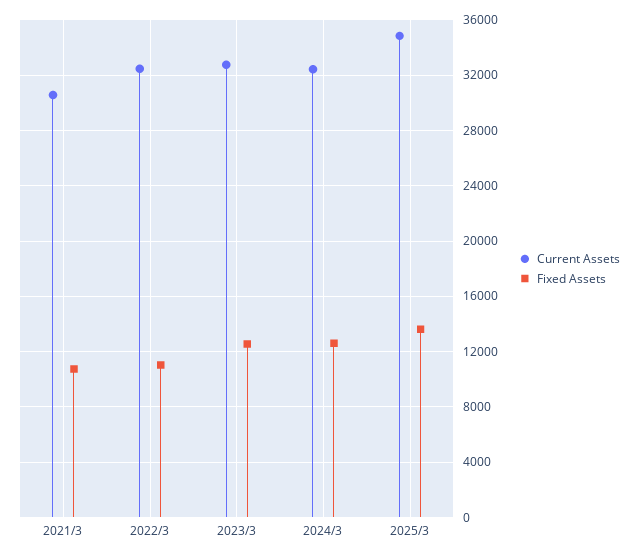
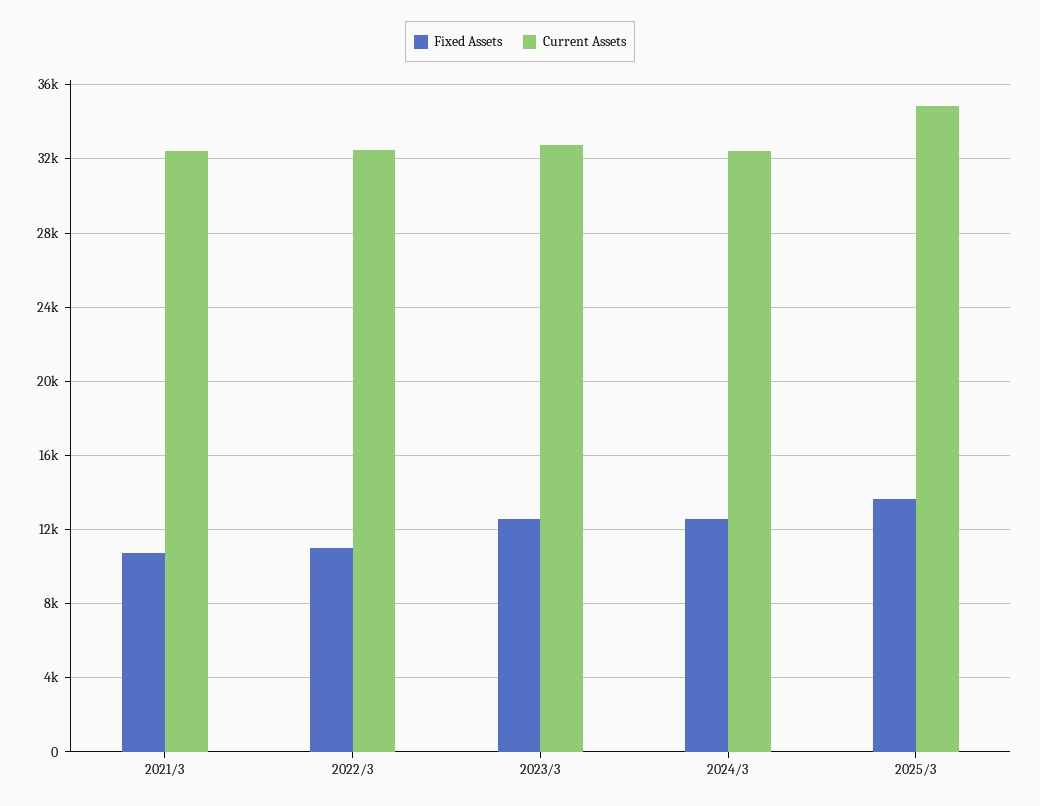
Current Assets, 2021/3: 30500 -> 32500

